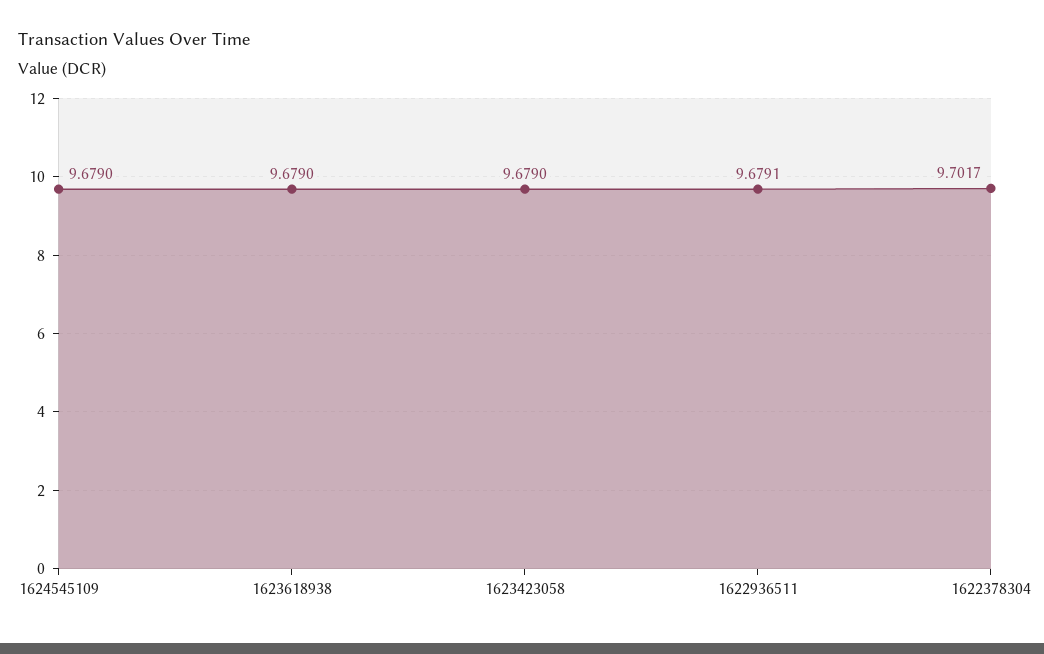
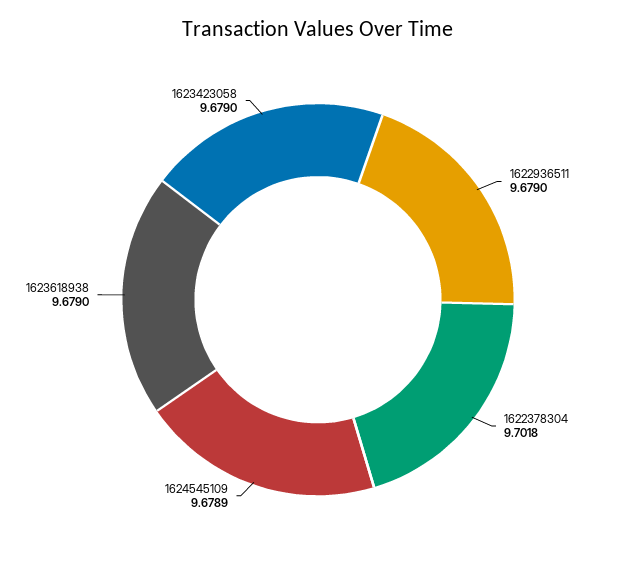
1624545109: 9.679 -> 9.6789
1622936511: 9.6791 -> 9.679
1622378304: 9.7017 -> 9.7018

